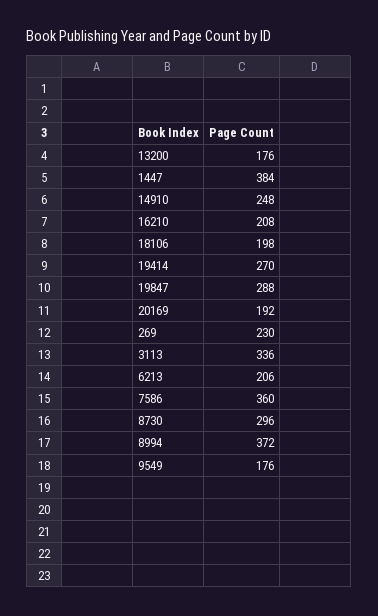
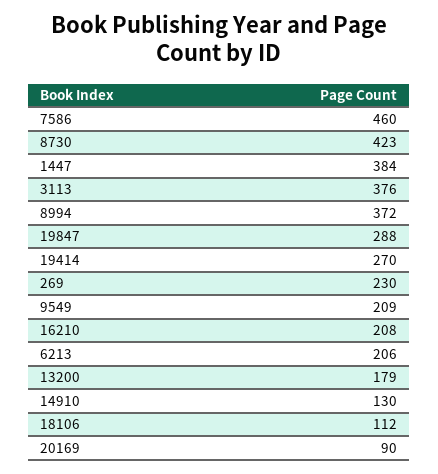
13200: 176 -> 179
14910: 248 -> 130
18106: 198 -> 112
20169: 192 -> 90
3113: 336 -> 376
7586: 360 -> 460
8730: 296 -> 423
9549: 176 -> 209

